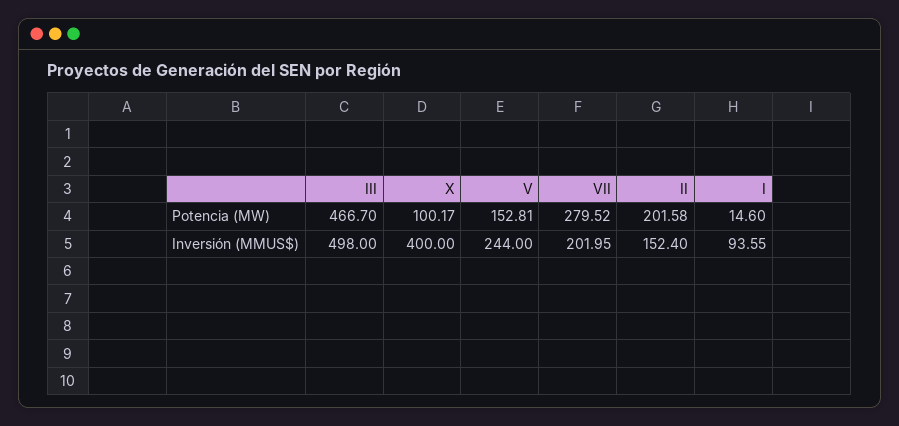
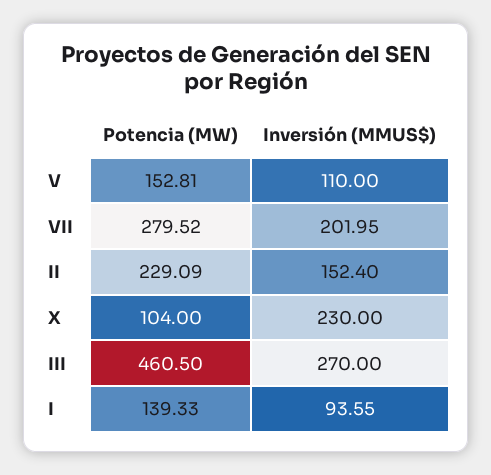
III, Potencia (MW): 466.7 -> 460.5
X, Potencia (MW): 100.17 -> 104
II, Potencia (MW): 201.58 -> 229.09
I, Potencia (MW): 14.6 -> 139.33
III, Inversión (MMUS$): 498 -> 270
X, Inversión (MMUS$): 400 -> 230
V, Inversión (MMUS$): 244 -> 110

